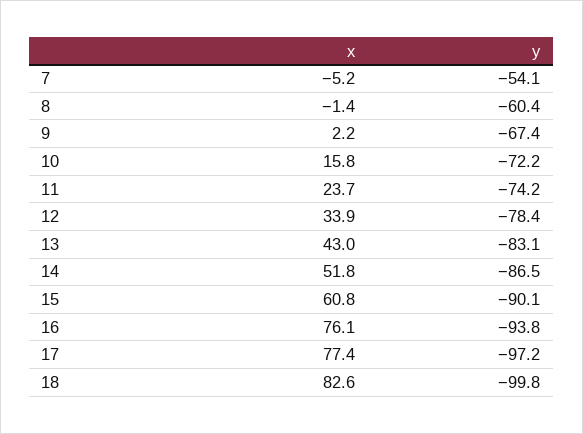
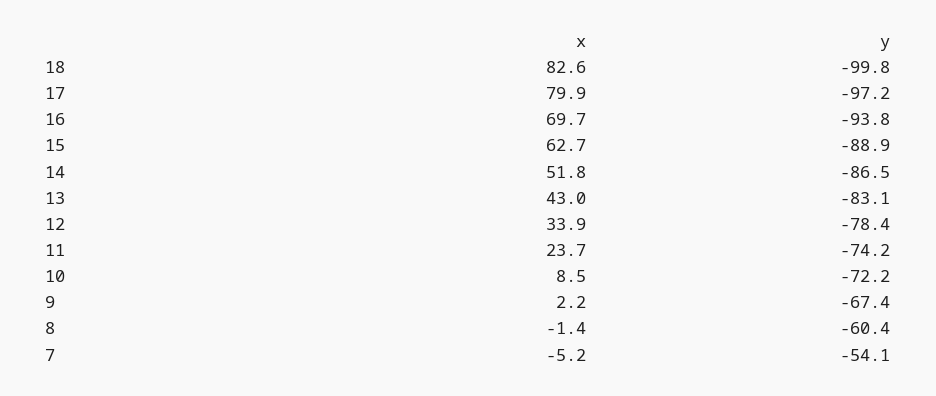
x, 10: 15.8 -> 8.5
x, 15: 60.8 -> 62.7
y, 15: -90.1 -> -88.9
x, 16: 76.1 -> 69.7
x, 17: 77.4 -> 79.9

